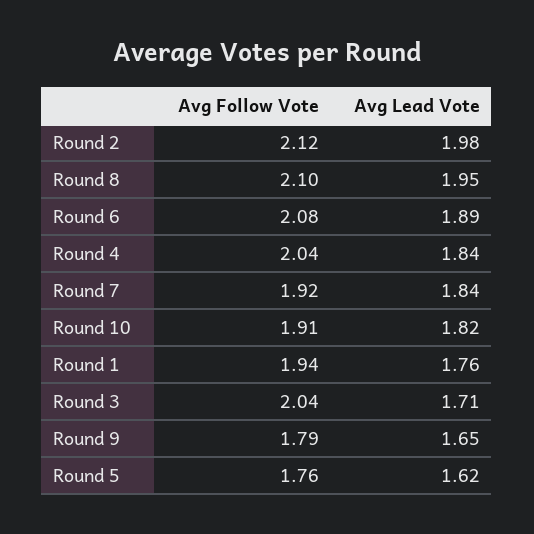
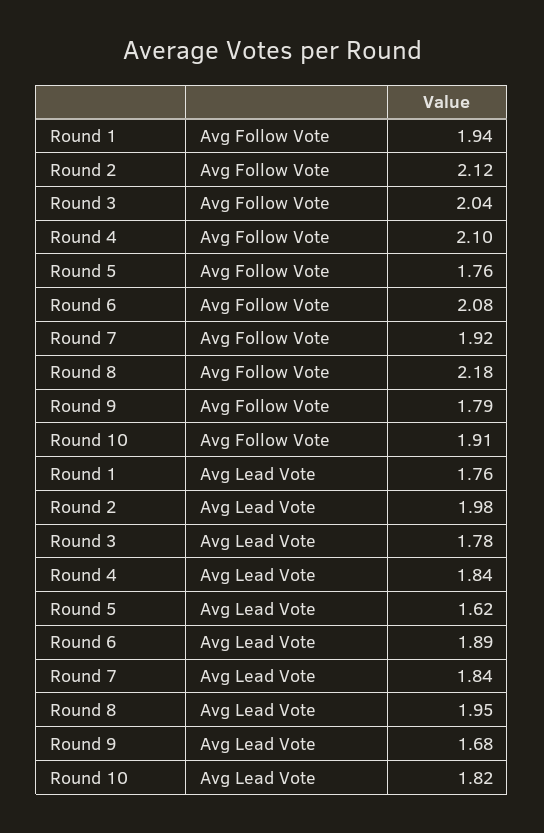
Avg Follow Vote, Round 8: 2.1 -> 2.18
Avg Follow Vote, Round 4: 2.04 -> 2.1
Avg Lead Vote, Round 3: 1.71 -> 1.78
Avg Lead Vote, Round 9: 1.65 -> 1.68

